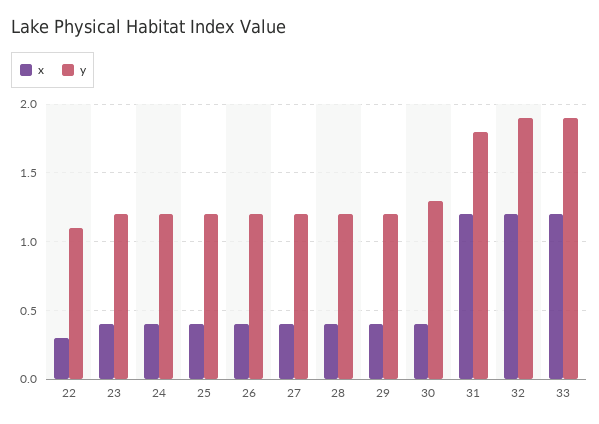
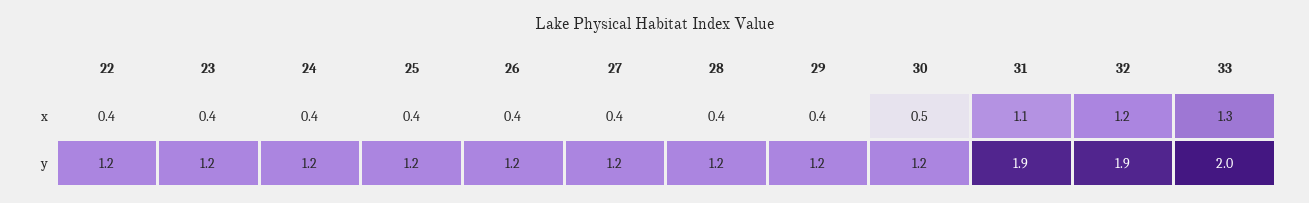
x, 22: 0.3 -> 0.4
y, 22: 1.1 -> 1.2
x, 30: 0.4 -> 0.5
y, 30: 1.3 -> 1.2
x, 31: 1.2 -> 1.1
y, 31: 1.8 -> 1.9
x, 33: 1.2 -> 1.3
y, 33: 1.9 -> 2

